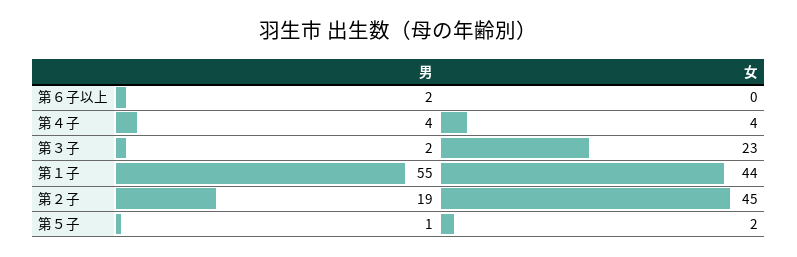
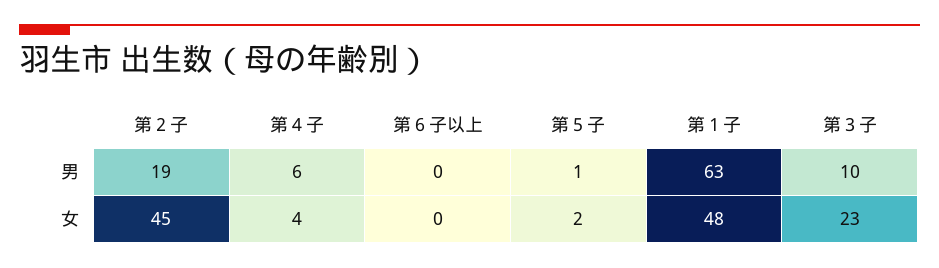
男, 第６子以上: 2 -> 0
男, 第４子: 4 -> 6
男, 第３子: 2 -> 10
男, 第１子: 55 -> 63
女, 第１子: 44 -> 48

